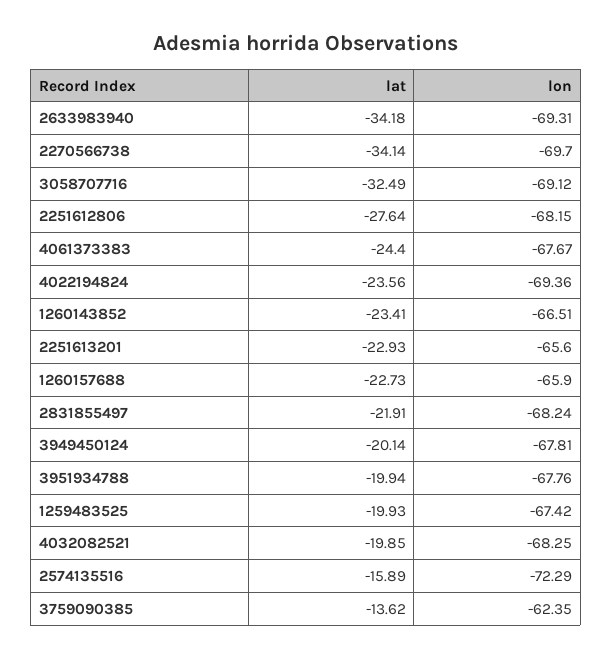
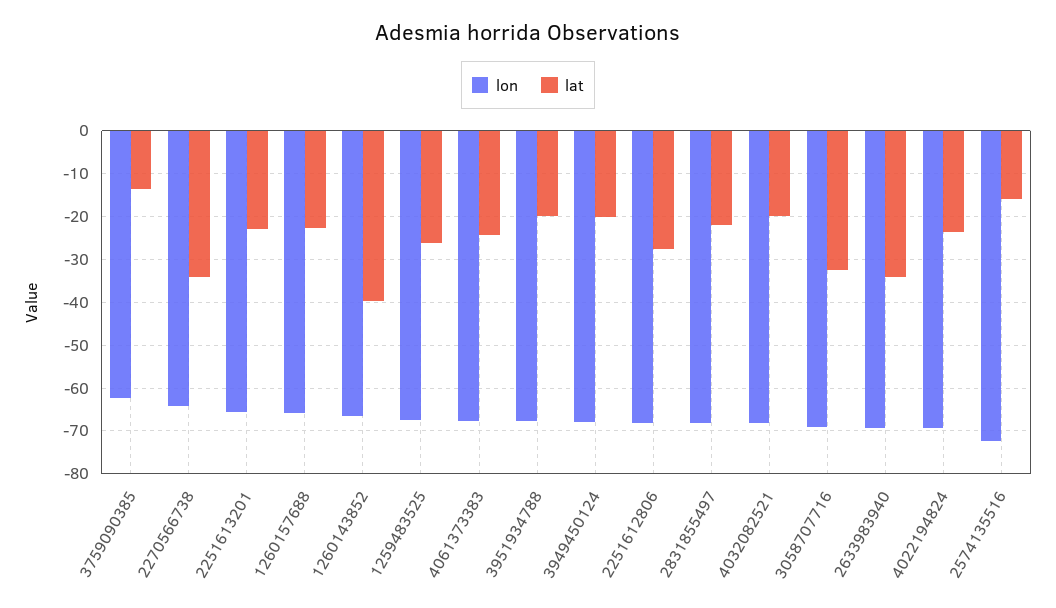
lon, 2270566738: -69.7 -> -64
lat, 1260143852: -23.41 -> -40
lat, 1259483525: -19.93 -> -26

